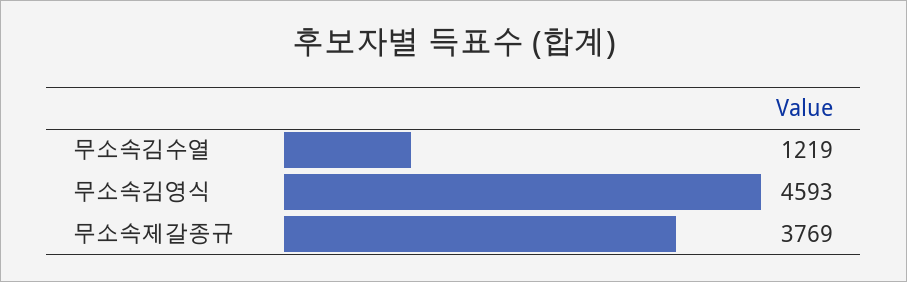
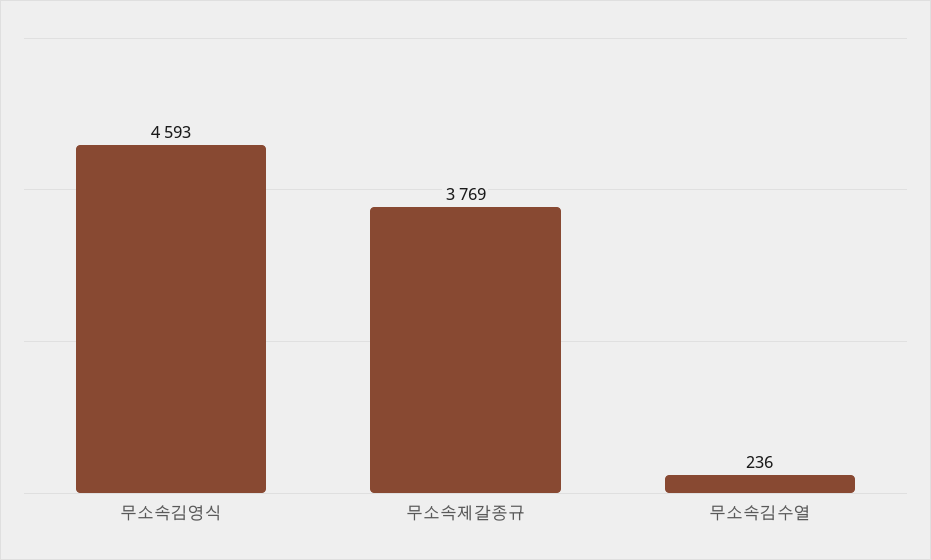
무소속김수열: 1219 -> 236

